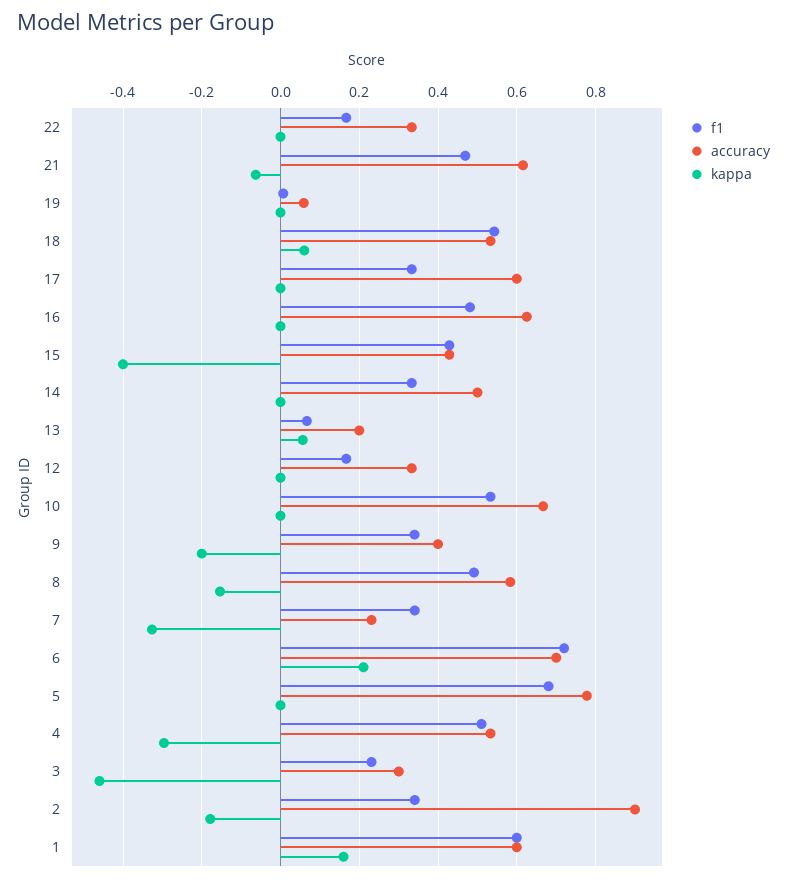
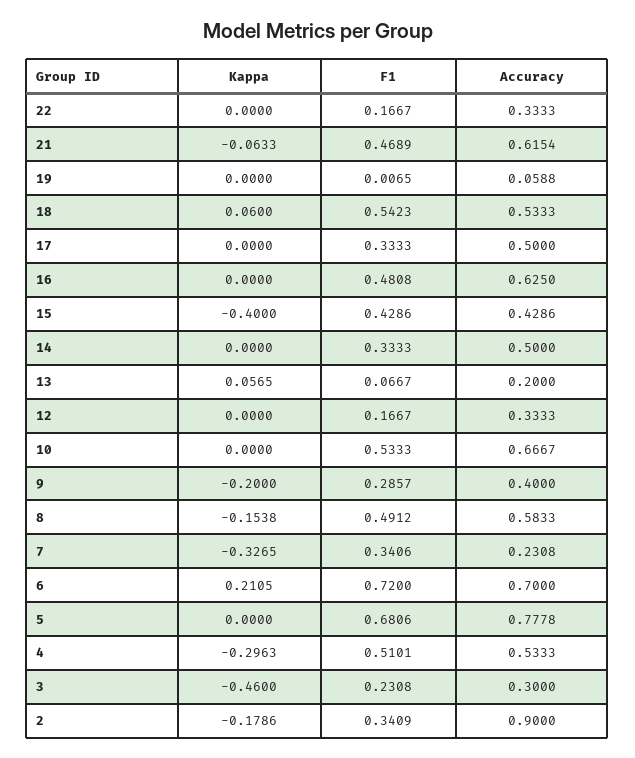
accuracy, 17: 0.6 -> 0.5
f1, 9: 0.34 -> 0.2857
f1, 1: 0.6 -> none
accuracy, 1: 0.6 -> none
kappa, 1: 0.16 -> none

